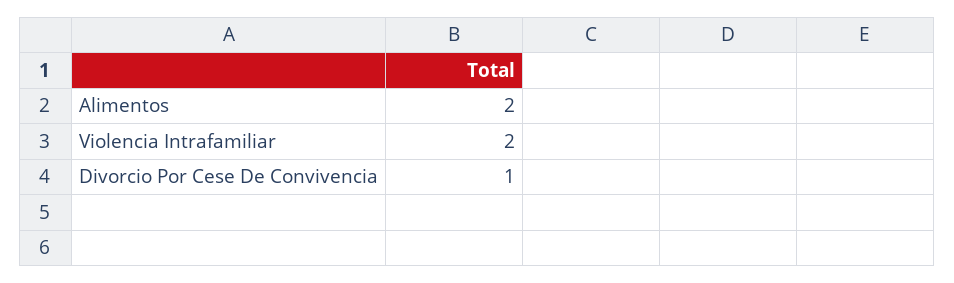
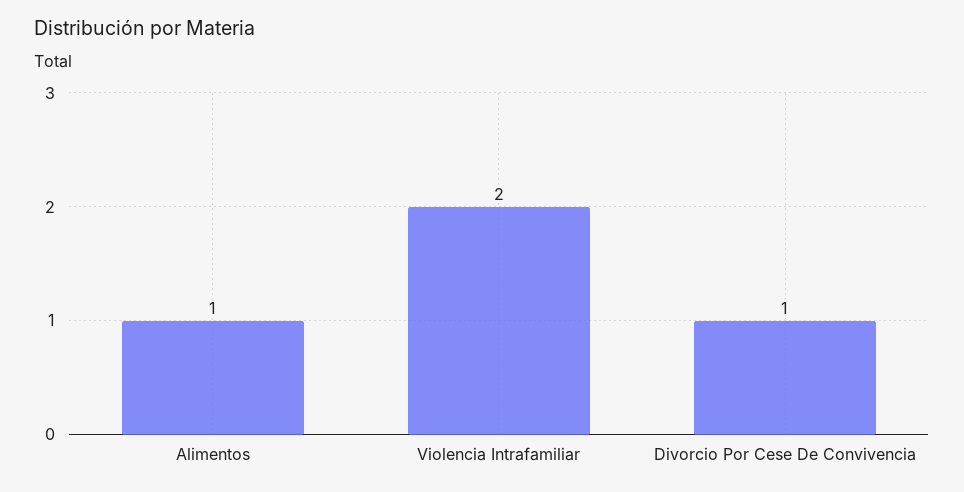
Alimentos: 2 -> 1

